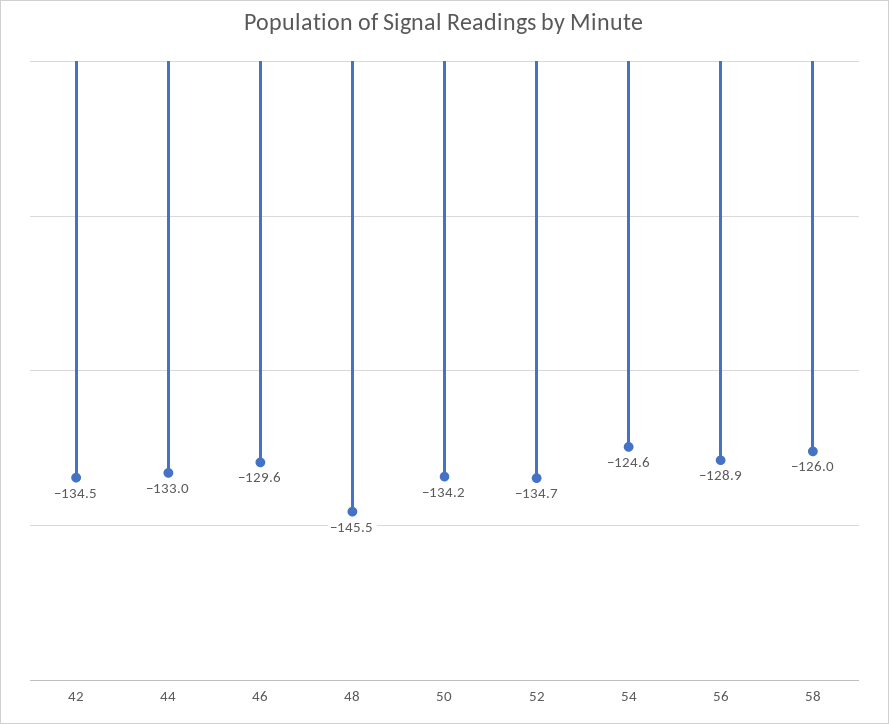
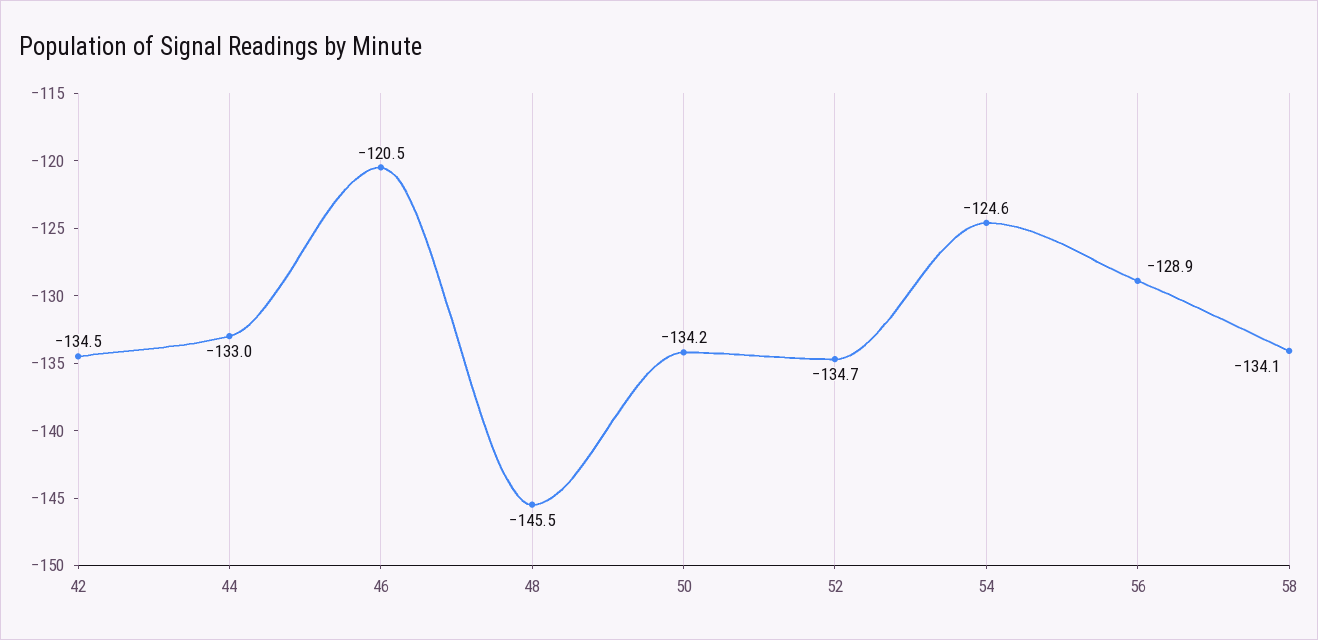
46: -129.6 -> -120.5
58: -126 -> -134.1

